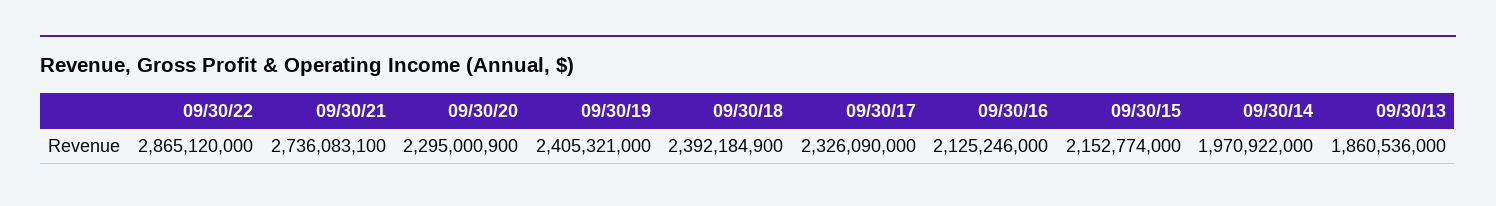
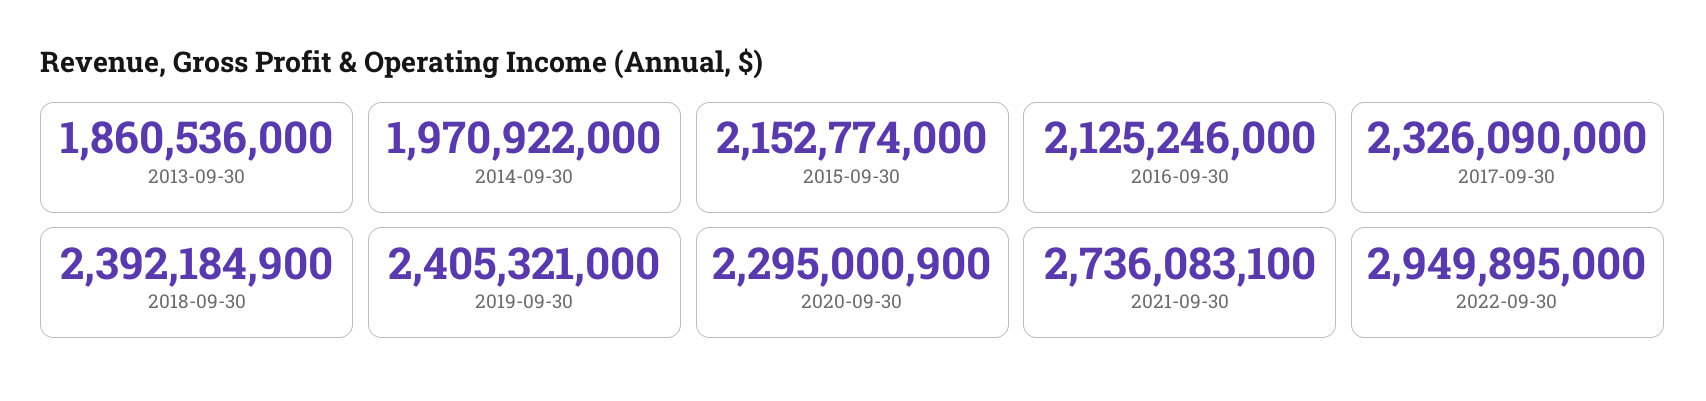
09/30/22: 2865120000 -> 2949895000

